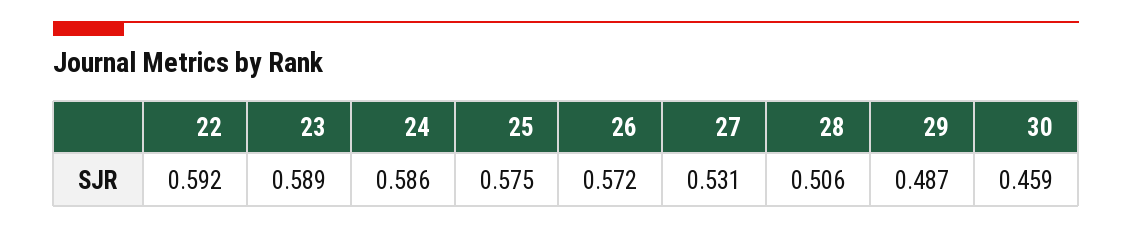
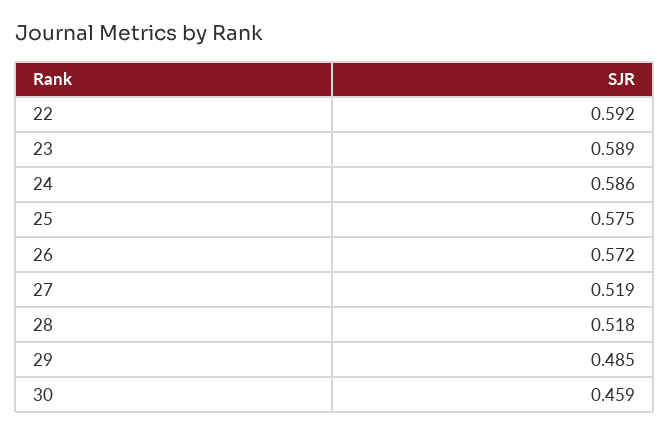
27: 0.531 -> 0.519
28: 0.506 -> 0.518
29: 0.487 -> 0.485

